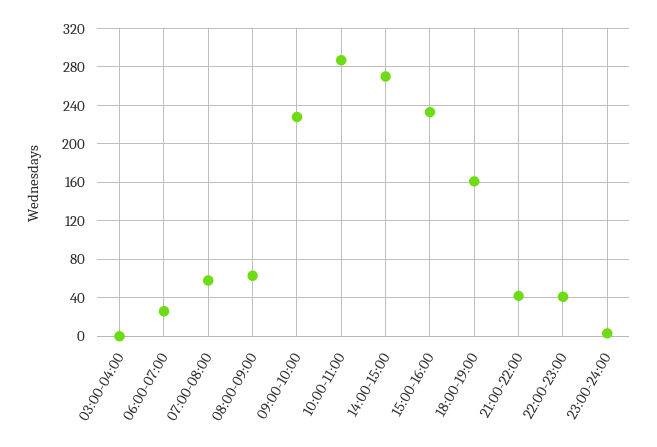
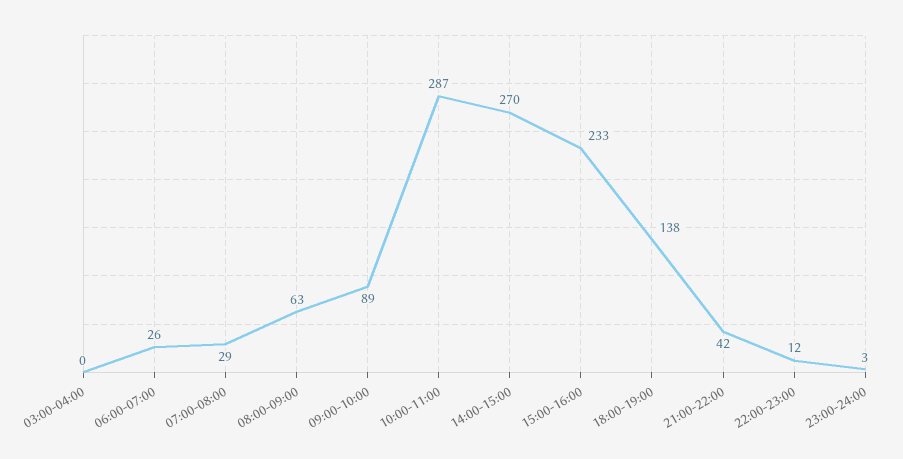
07:00-08:00: 60 -> 29
09:00-10:00: 230 -> 89
18:00-19:00: 160 -> 138
22:00-23:00: 40 -> 12

